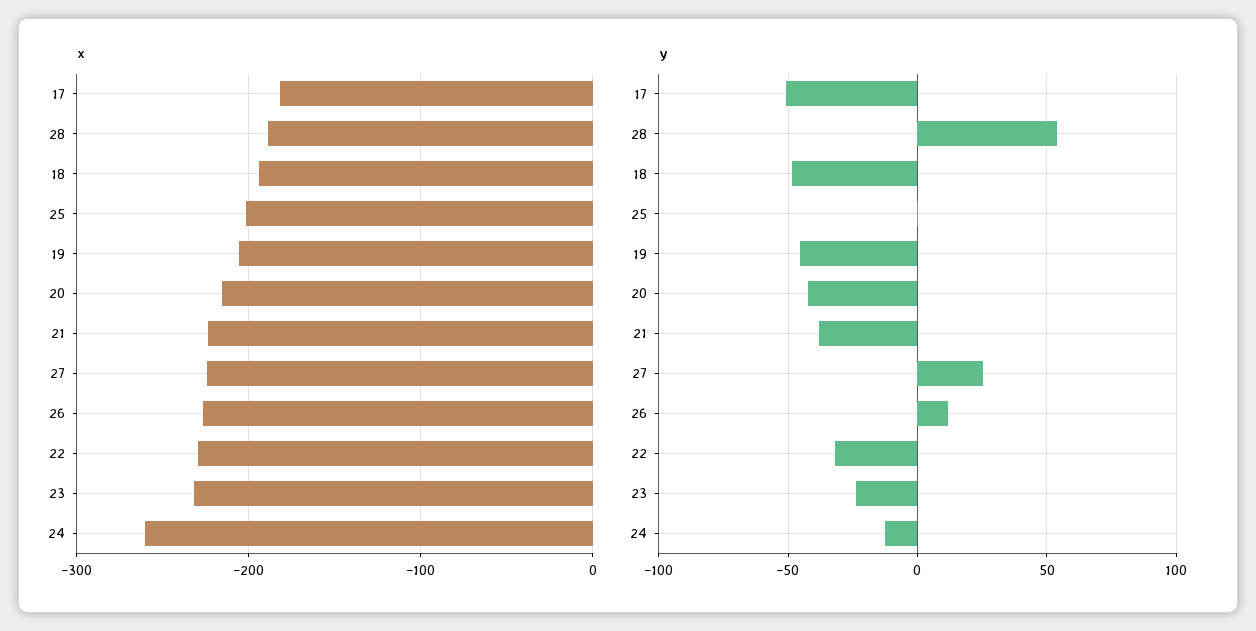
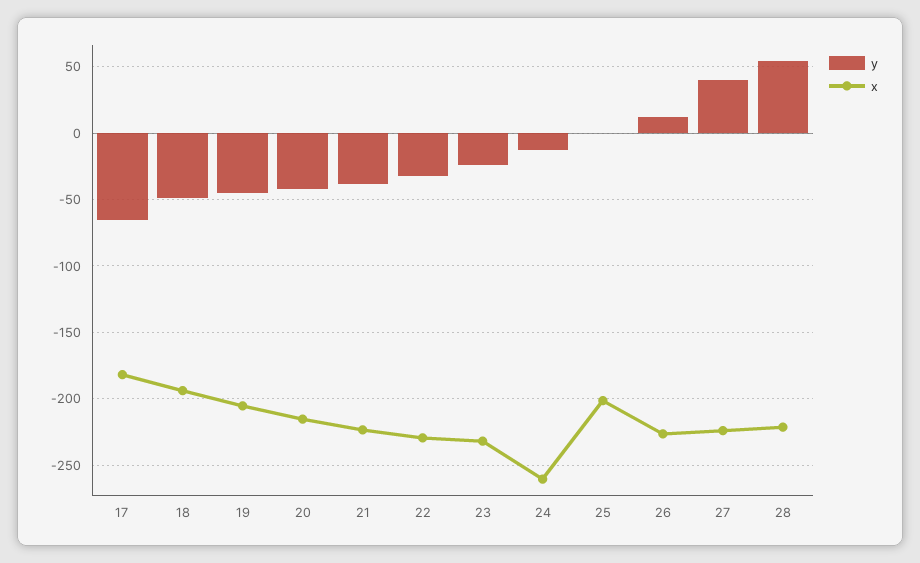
x, 28: -190 -> -220
y, 17: -50 -> -65
y, 27: 25 -> 40

